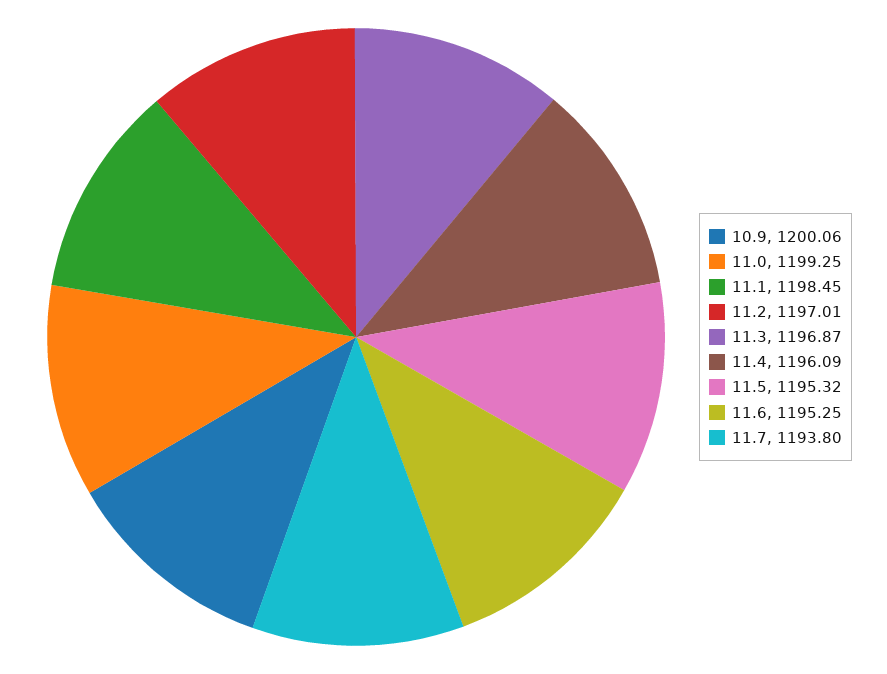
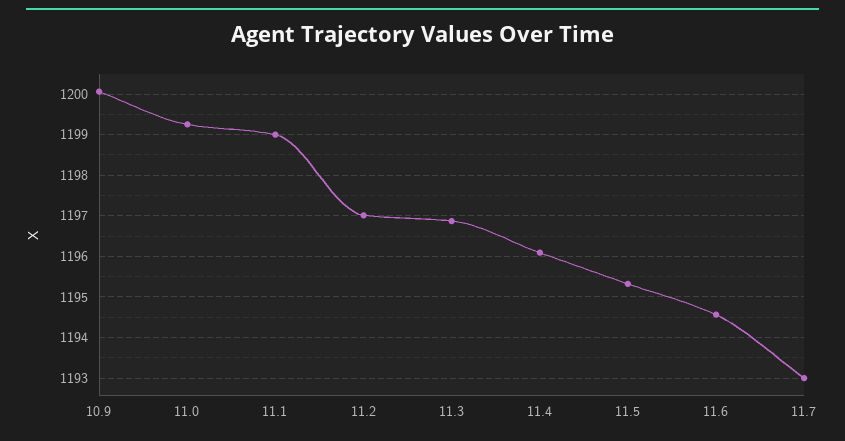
11.1: 1198.45 -> 1199
11.6: 1195.25 -> 1194.6
11.7: 1193.8 -> 1193

